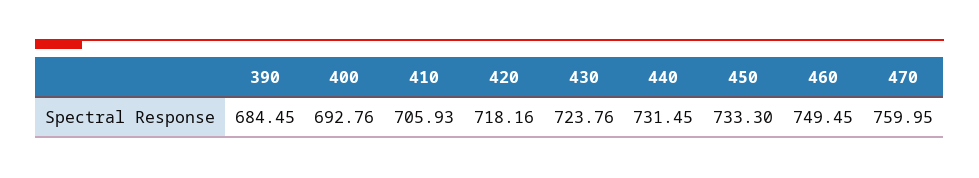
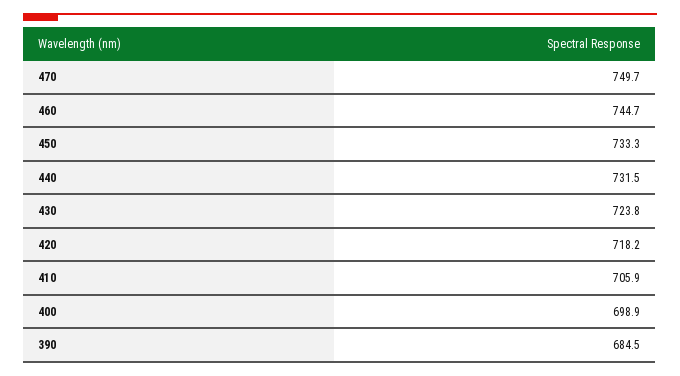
400: 692.76 -> 698.9
460: 749.45 -> 744.7
470: 759.95 -> 749.7

